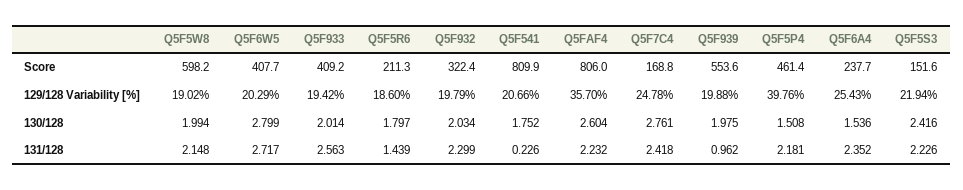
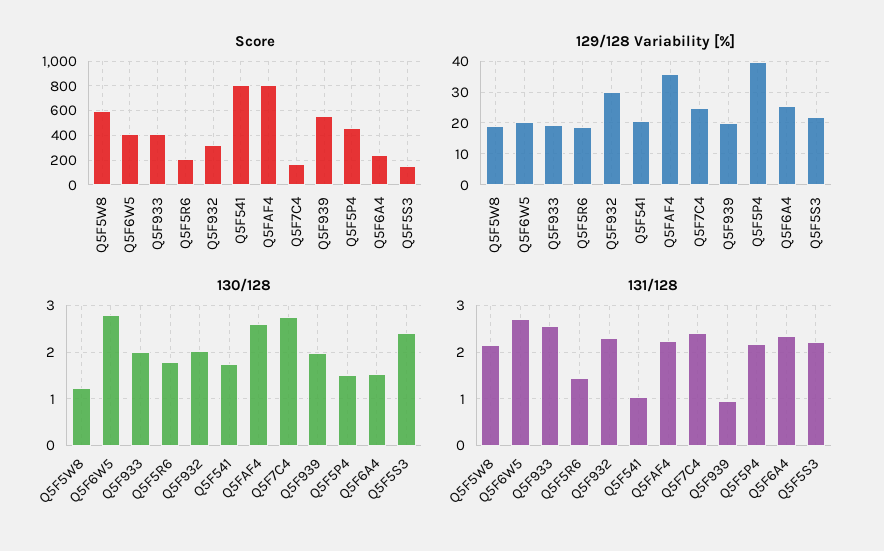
129/128 Variability [%], Q5F932: 19.79 -> 30
130/128, Q5F5W8: 1.994 -> 1.2
131/128, Q5F541: 0.226 -> 1

